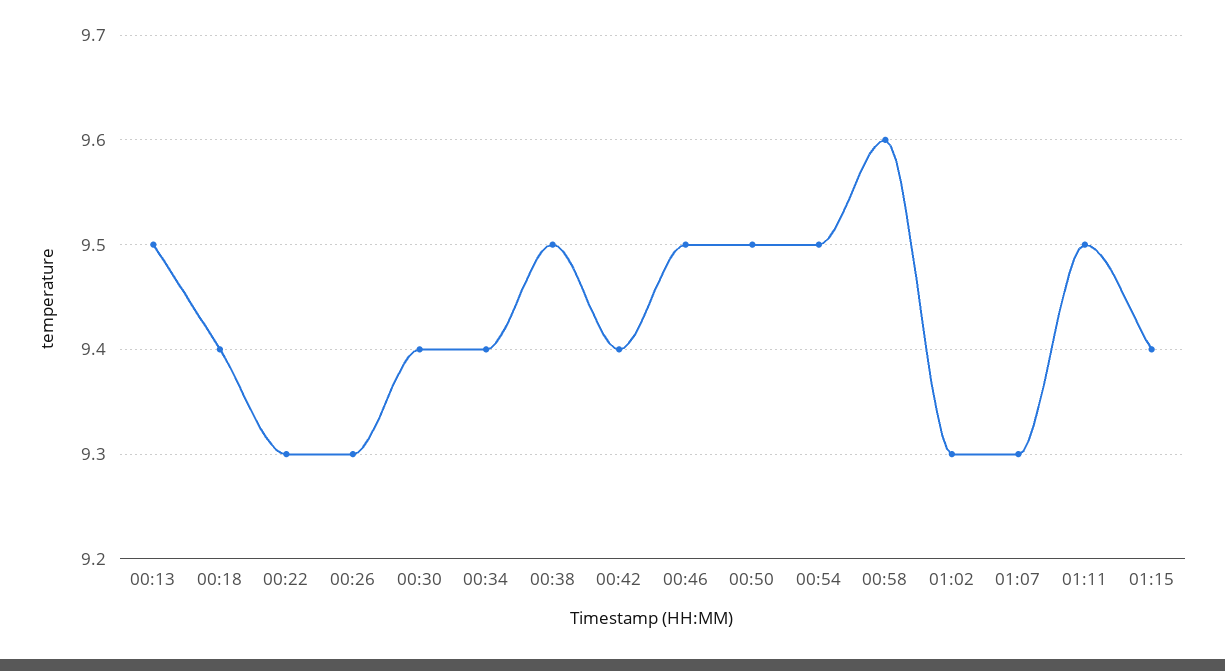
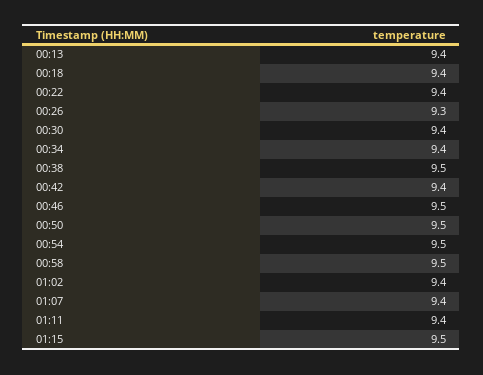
00:13: 9.5 -> 9.4
00:22: 9.3 -> 9.4
00:58: 9.6 -> 9.5
01:02: 9.3 -> 9.4
01:07: 9.3 -> 9.4
01:11: 9.5 -> 9.4
01:15: 9.4 -> 9.5

